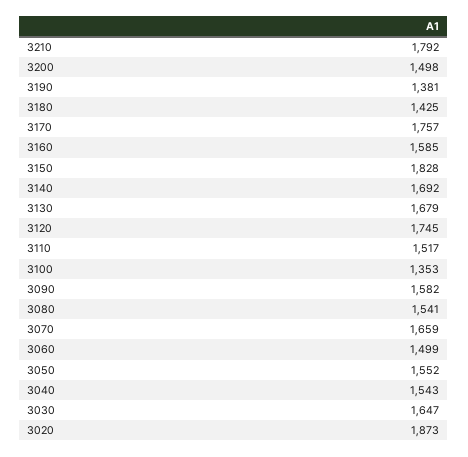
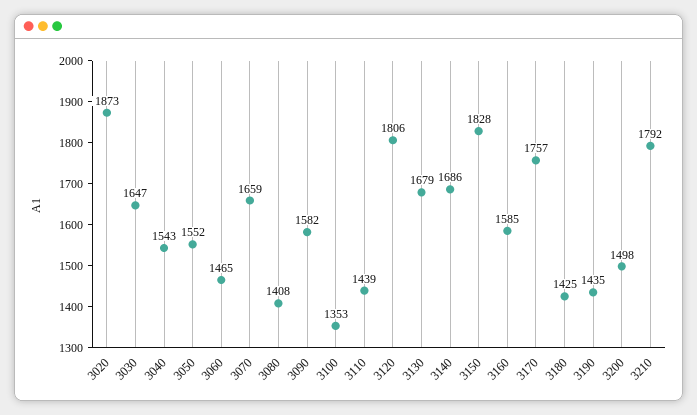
3190: 1381 -> 1435
3140: 1692 -> 1686
3120: 1745 -> 1806
3110: 1517 -> 1439
3080: 1541 -> 1408
3060: 1499 -> 1465

